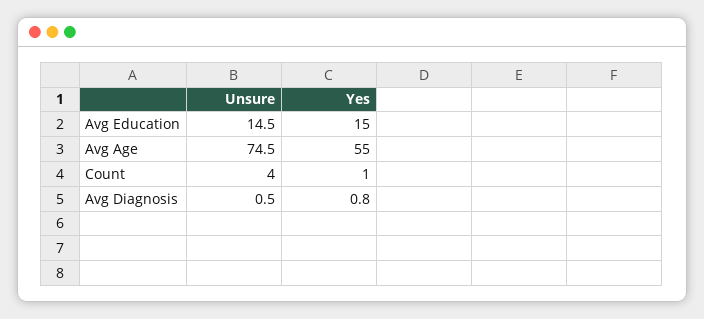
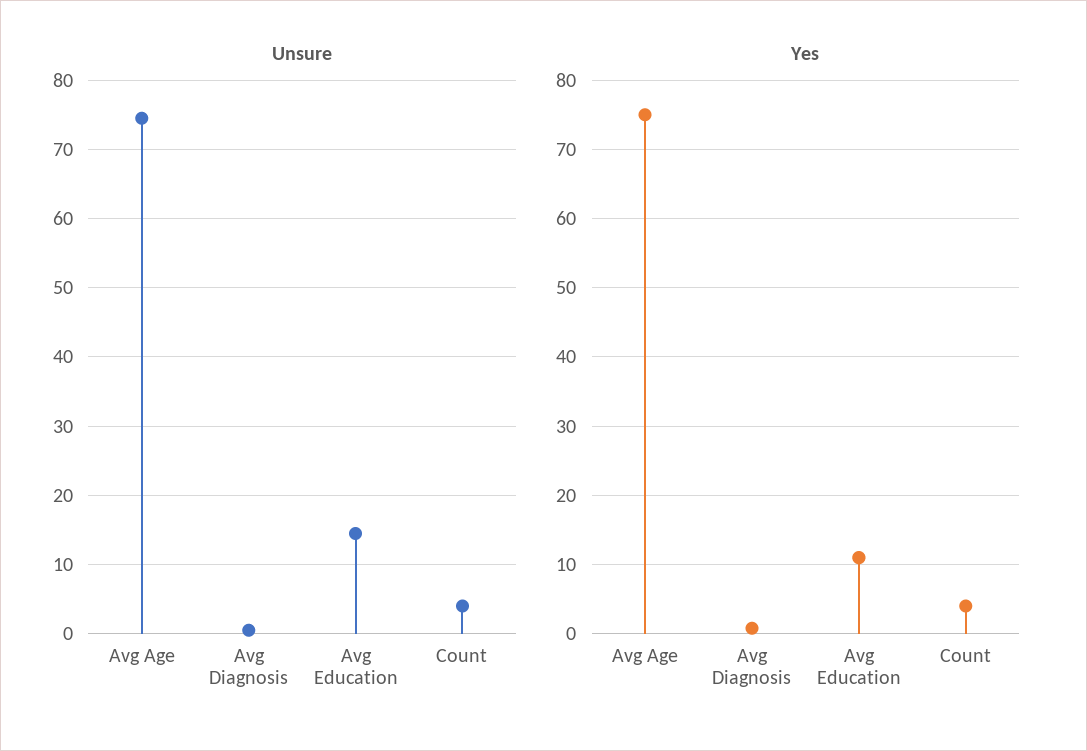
Yes, Avg Education: 15 -> 11
Yes, Avg Age: 55 -> 75
Yes, Count: 1 -> 4

